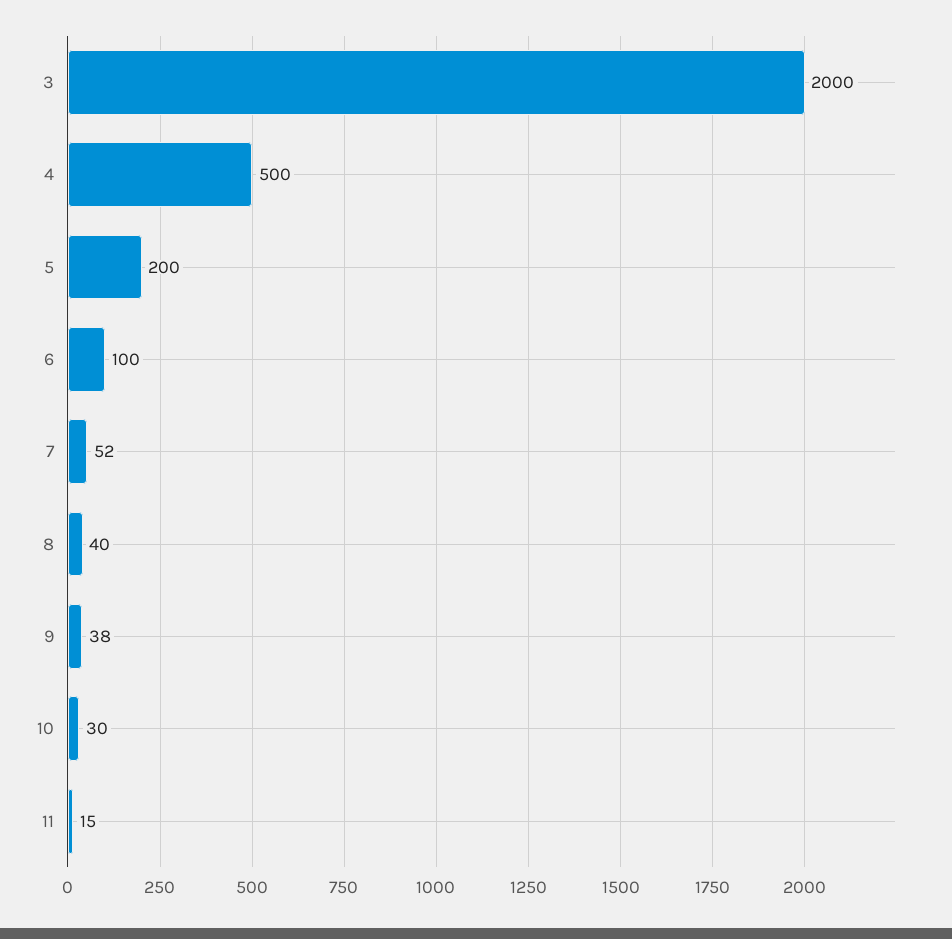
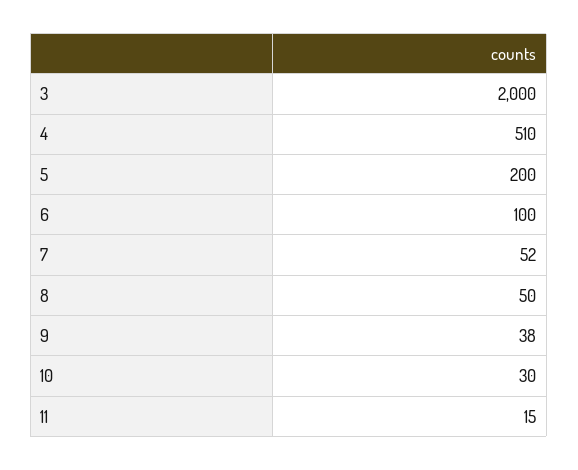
4: 500 -> 510
8: 40 -> 50

